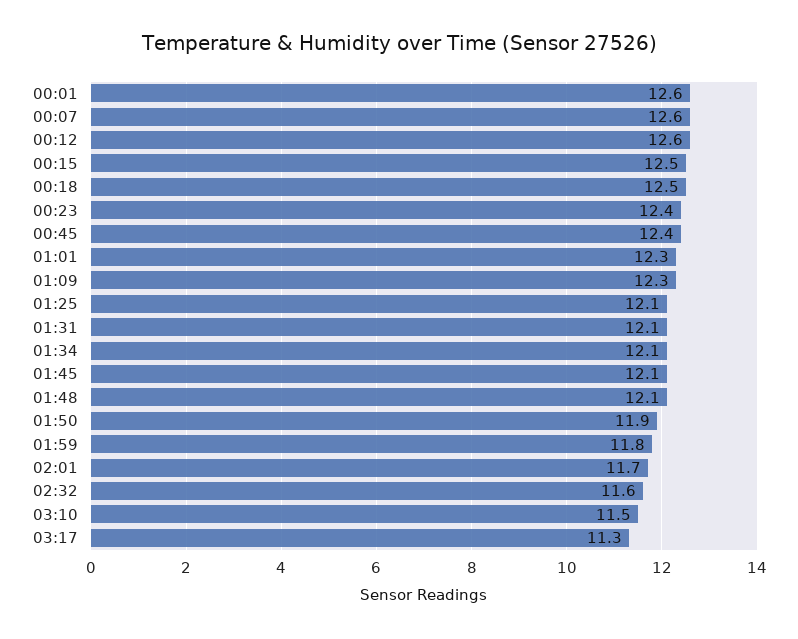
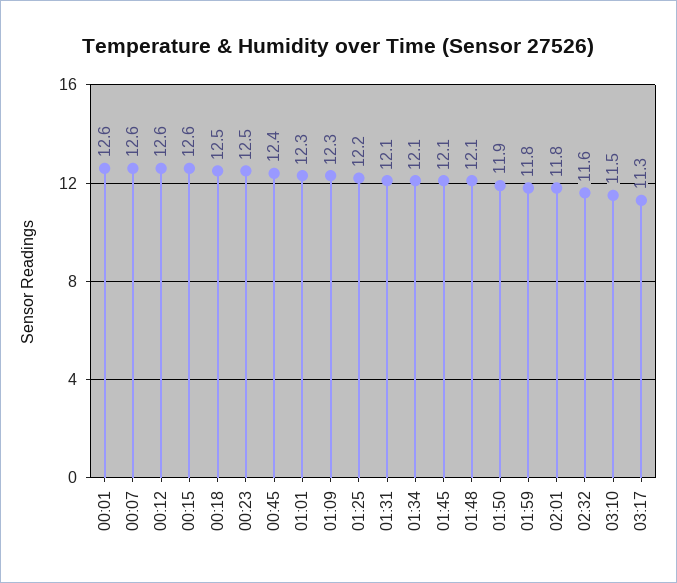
00:15: 12.5 -> 12.6
00:23: 12.4 -> 12.5
01:25: 12.1 -> 12.2
02:01: 11.7 -> 11.8

